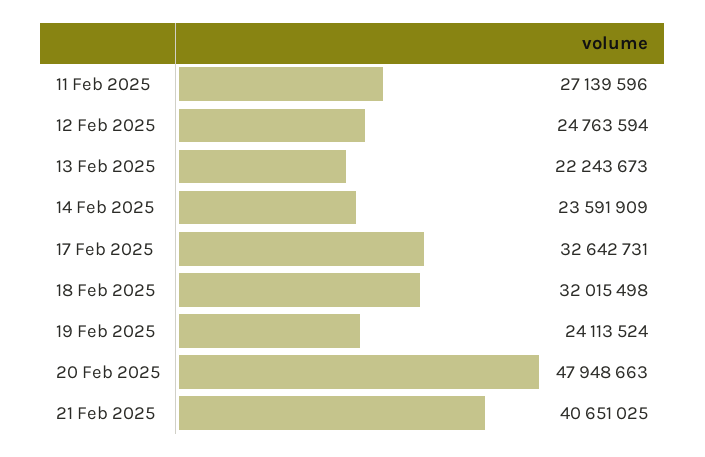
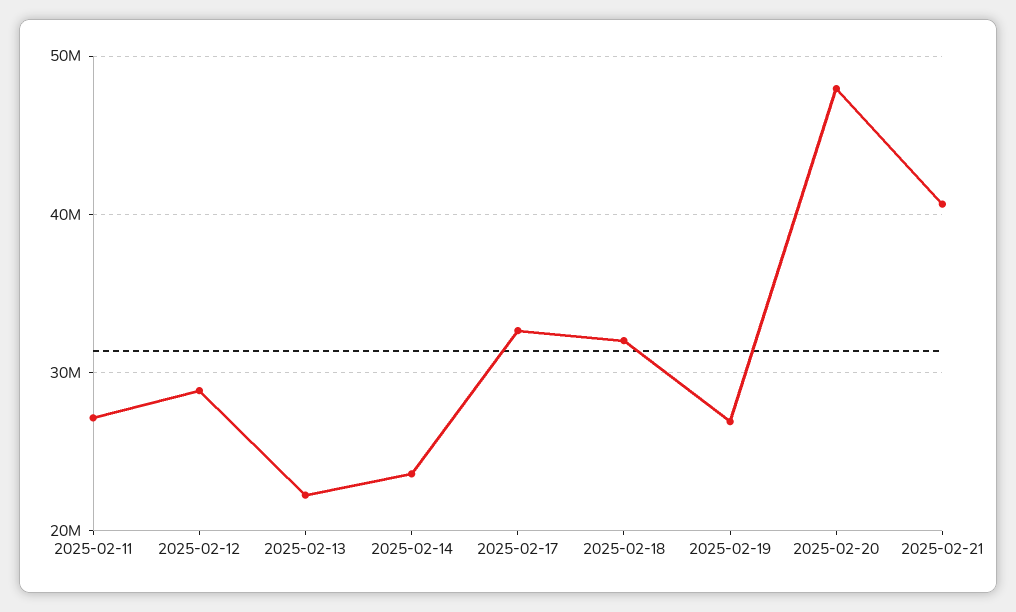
12 Feb 2025: 24763594 -> 29000000
19 Feb 2025: 24113524 -> 27000000

